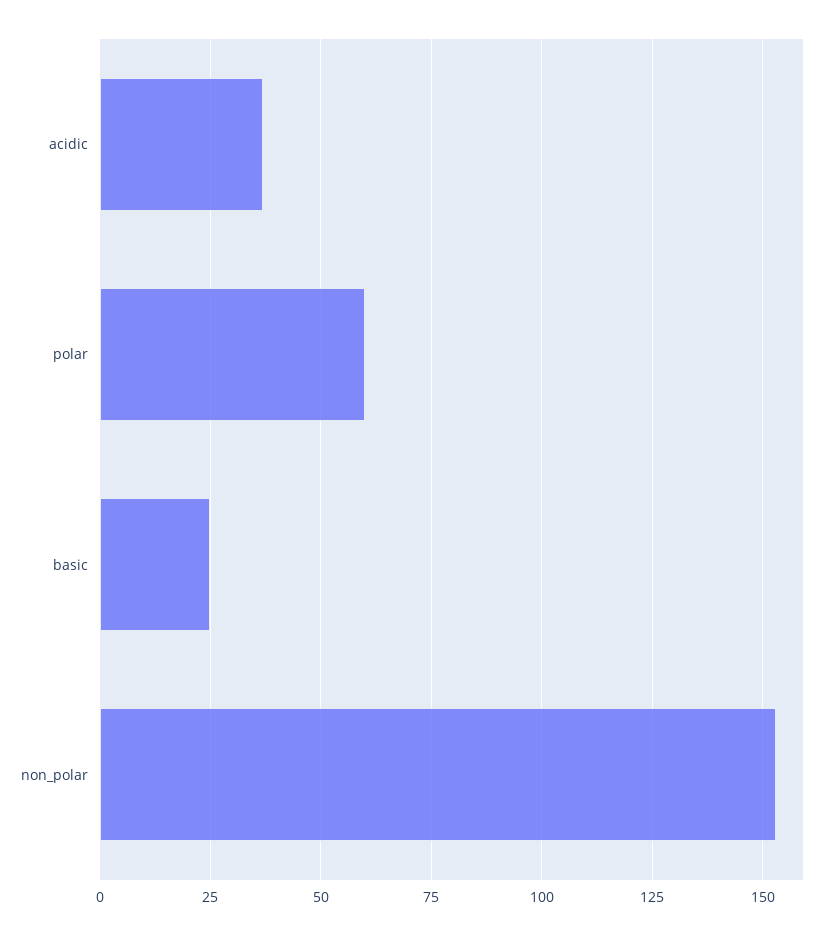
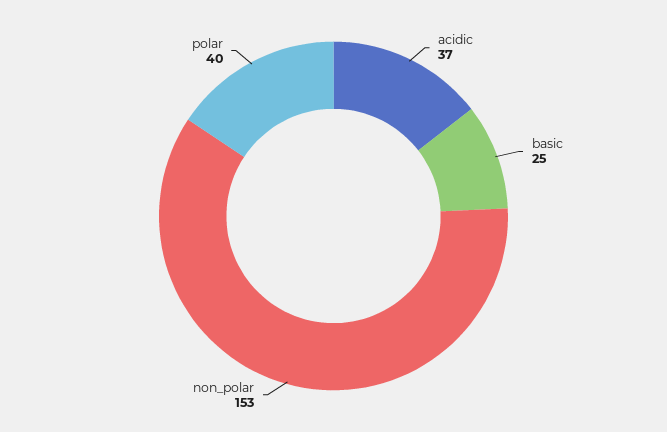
polar: 60 -> 40

